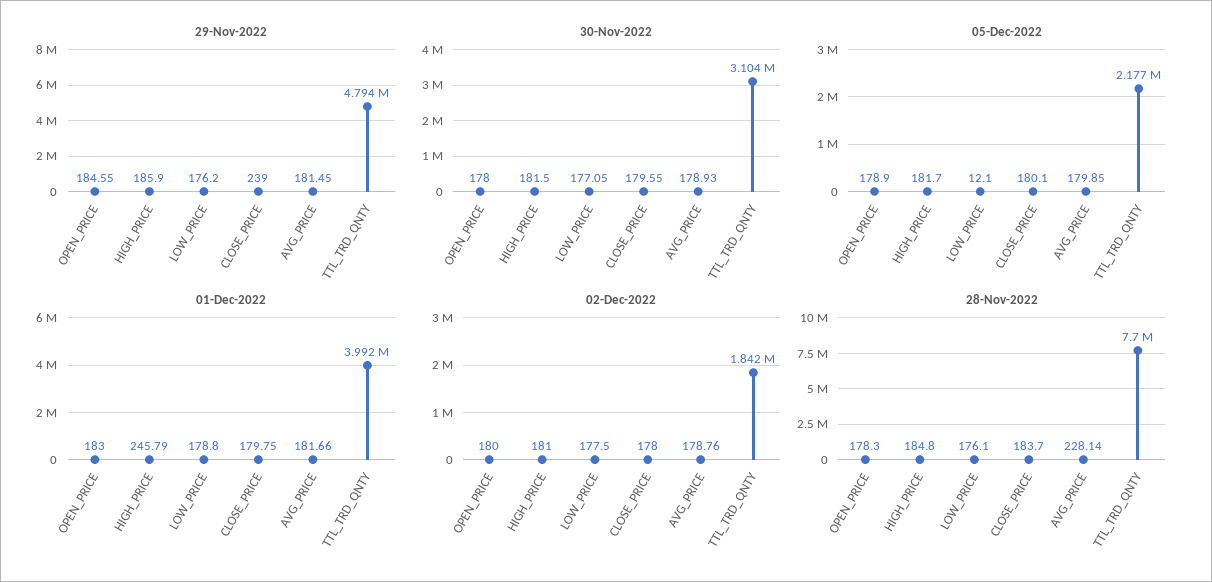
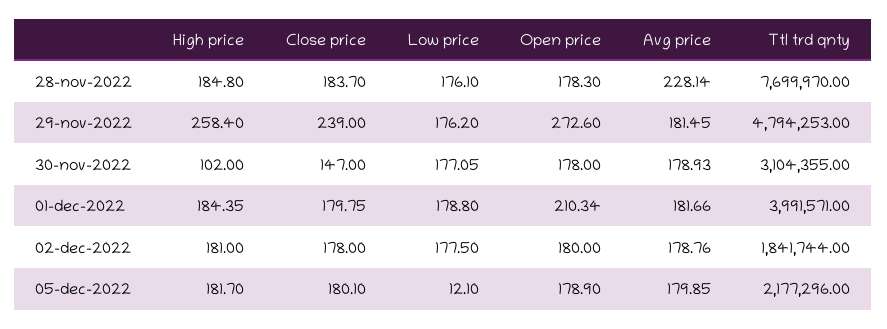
29-Nov-2022, OPEN_PRICE: 184.55 -> 272.6
29-Nov-2022, HIGH_PRICE: 185.9 -> 258.4
30-Nov-2022, HIGH_PRICE: 181.5 -> 102
30-Nov-2022, CLOSE_PRICE: 179.55 -> 147
01-Dec-2022, OPEN_PRICE: 183 -> 210.34
01-Dec-2022, HIGH_PRICE: 245.79 -> 184.35

